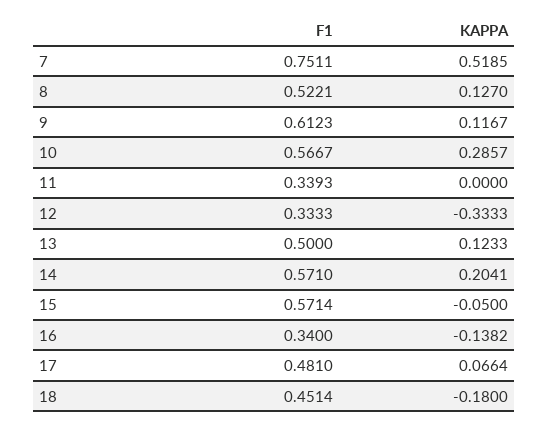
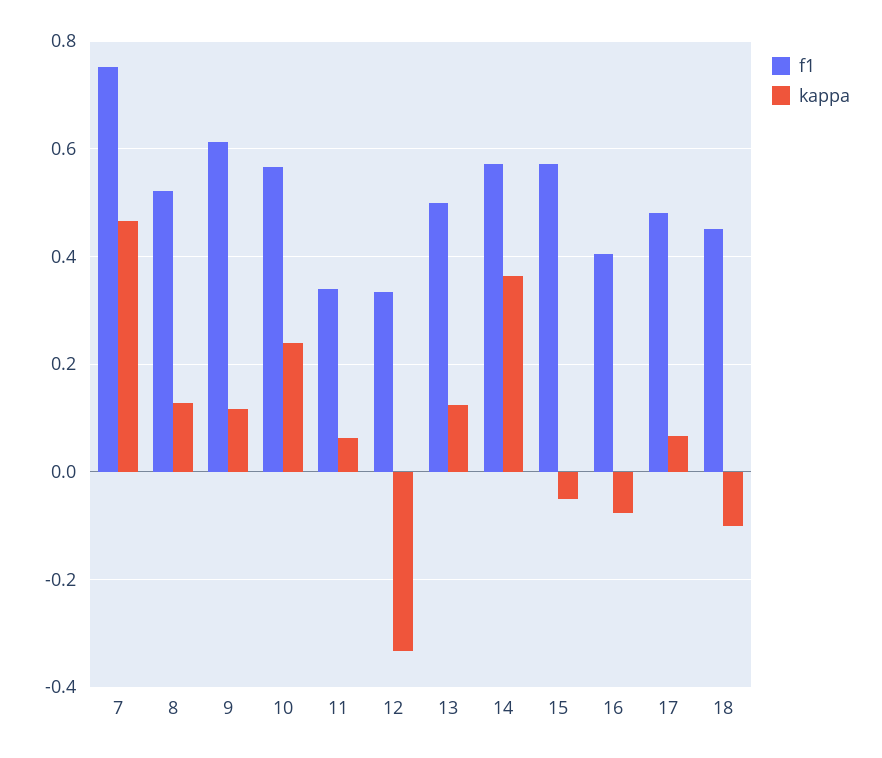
KAPPA, 7: 0.5185 -> 0.46
KAPPA, 10: 0.2857 -> 0.24
KAPPA, 11: 0 -> 0.06
KAPPA, 14: 0.2041 -> 0.36
F1, 16: 0.34 -> 0.4
KAPPA, 16: -0.1382 -> -0.08
KAPPA, 18: -0.18 -> -0.1

